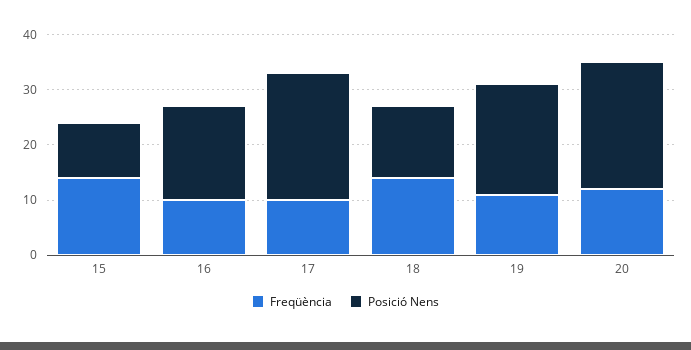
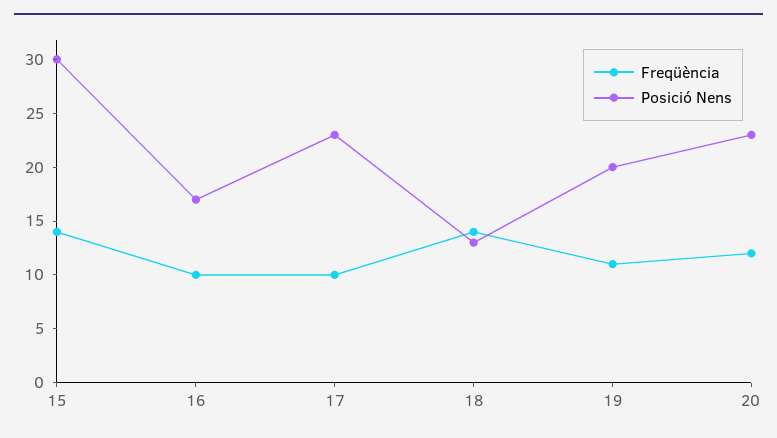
Posició Nens, 15: 10 -> 30

